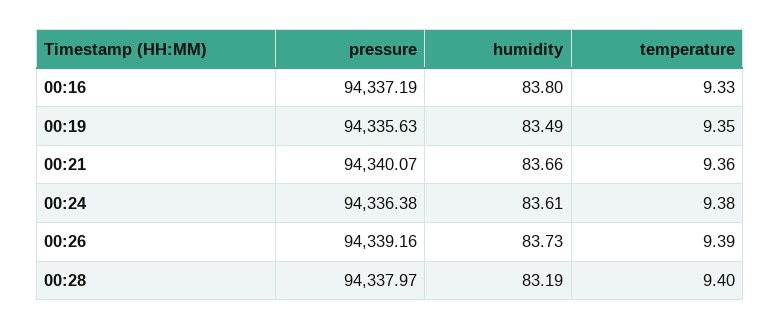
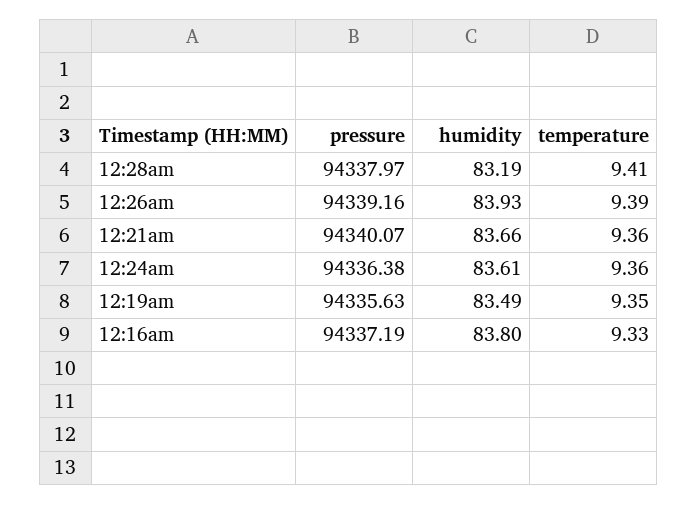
temperature, 00:24: 9.38 -> 9.36
humidity, 00:26: 83.73 -> 83.93
temperature, 00:28: 9.4 -> 9.41

